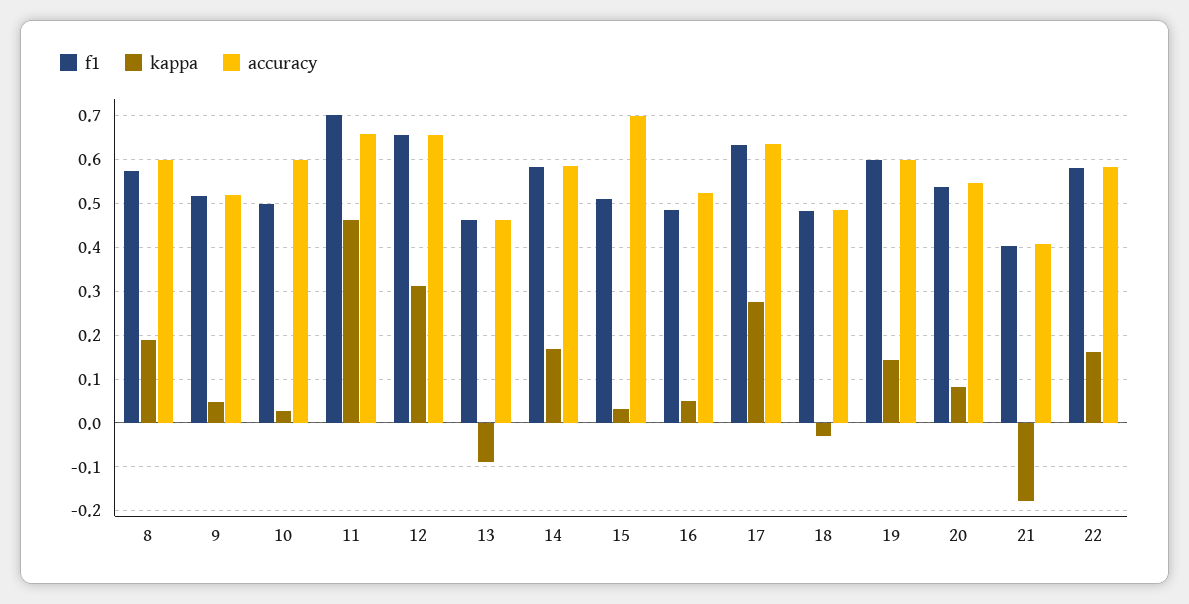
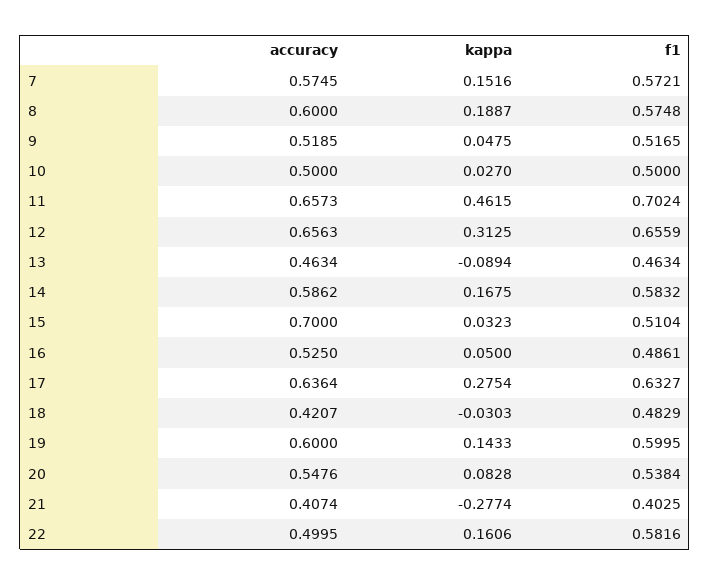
accuracy, 10: 0.6 -> 0.5
accuracy, 18: 0.48 -> 0.4207
kappa, 21: -0.18 -> -0.2774
accuracy, 22: 0.58 -> 0.4995
accuracy, 7: none -> 0.5745
kappa, 7: none -> 0.1516
f1, 7: none -> 0.5721

